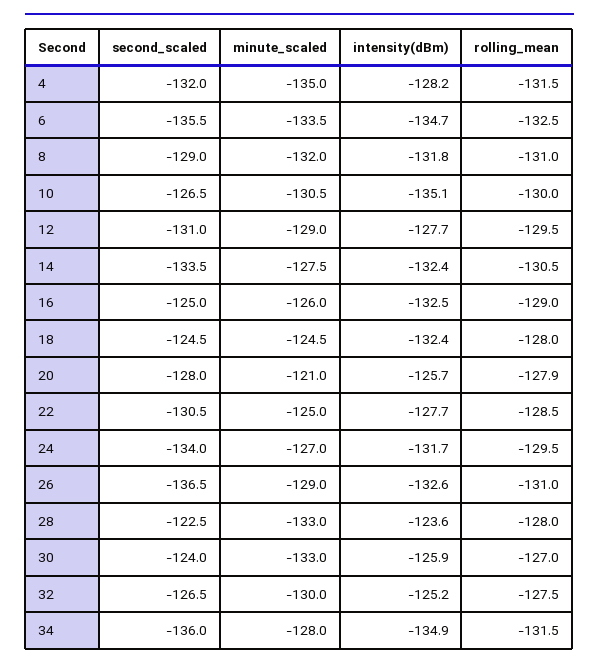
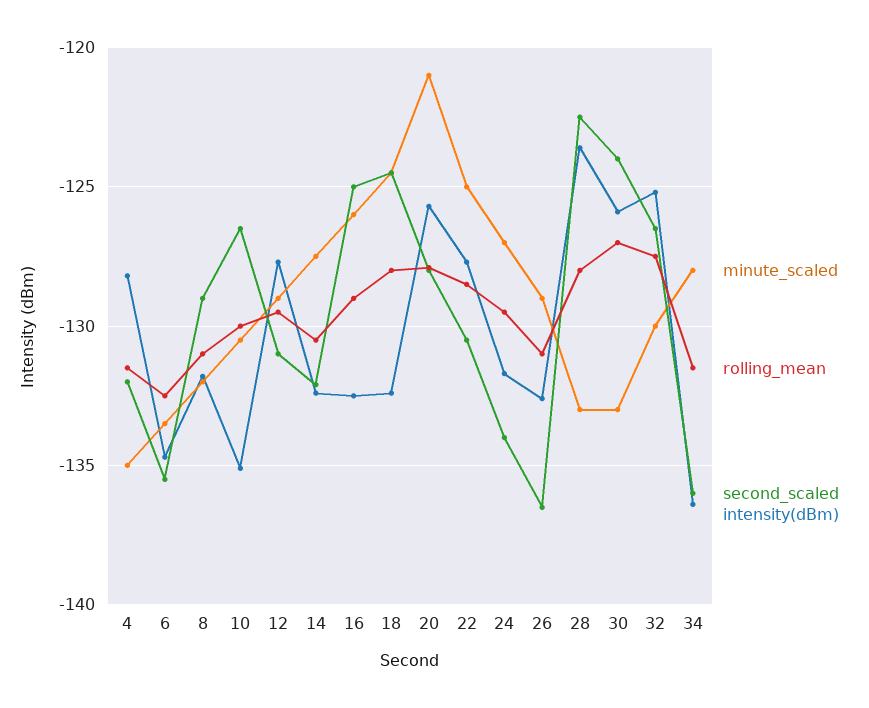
second_scaled, 14: -133.5 -> -132
intensity(dBm), 34: -134.9 -> -136.5

